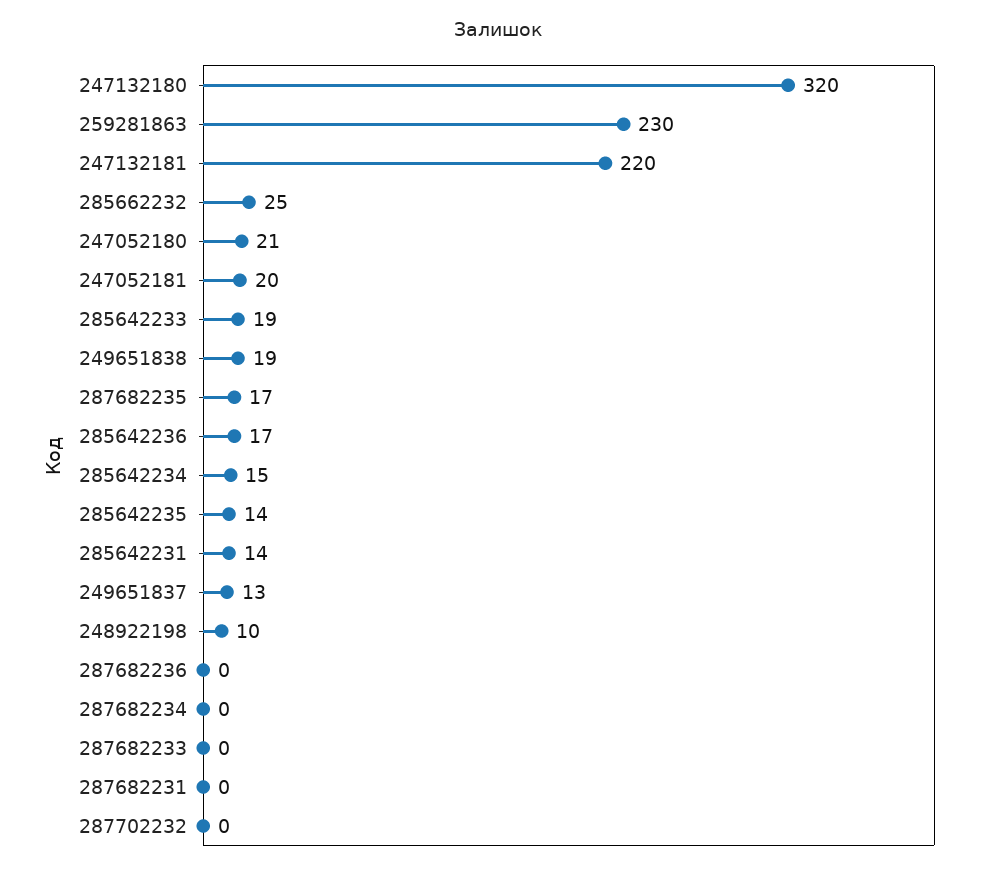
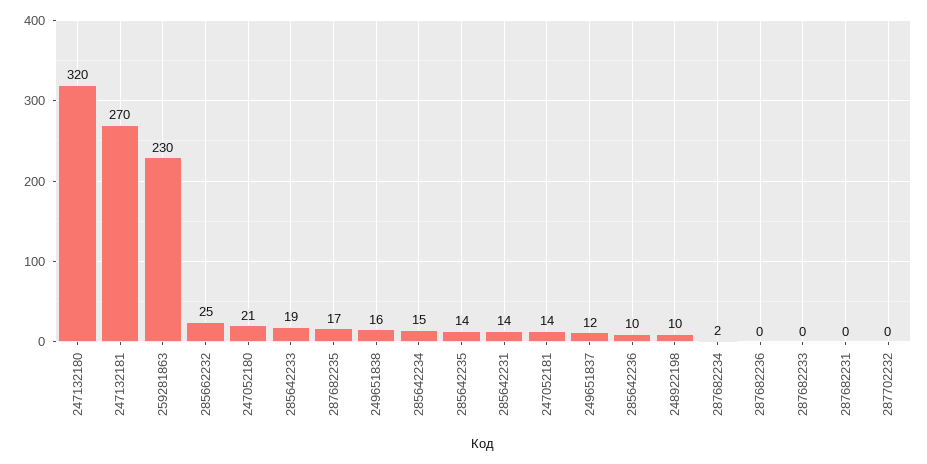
247132181: 220 -> 270
247052181: 20 -> 14
249651838: 19 -> 16
285642236: 17 -> 10
249651837: 13 -> 12
287682234: 0 -> 2

